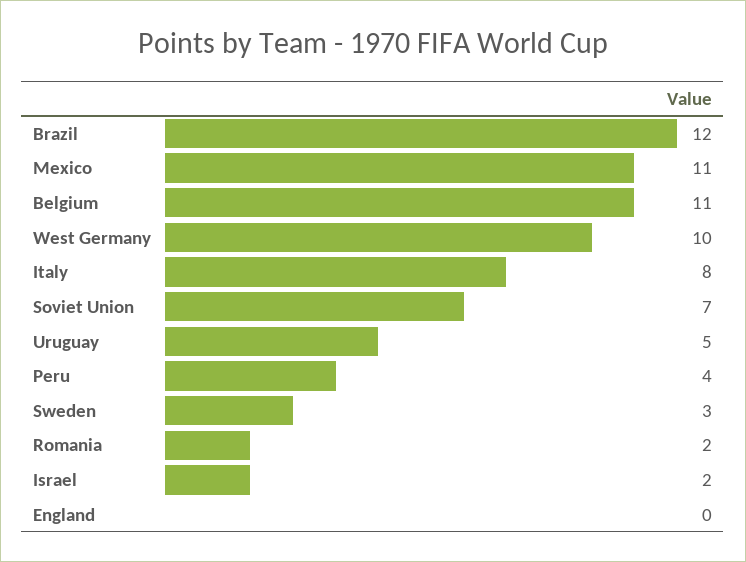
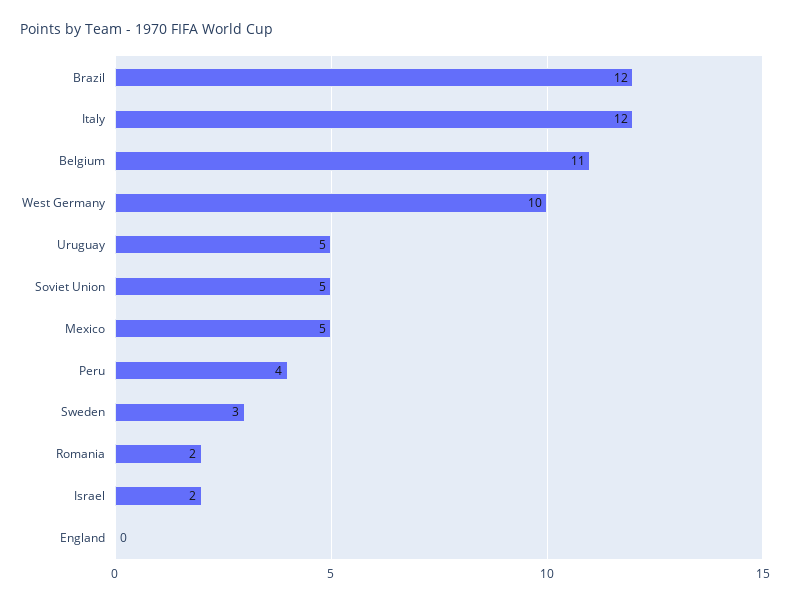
Mexico: 11 -> 5
Italy: 8 -> 12
Soviet Union: 7 -> 5

